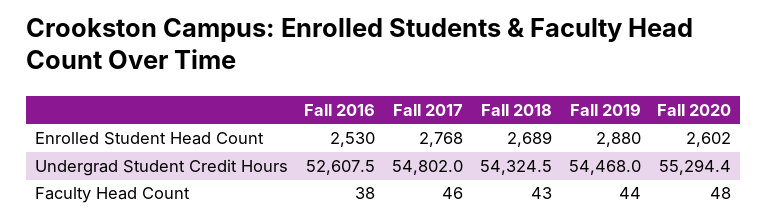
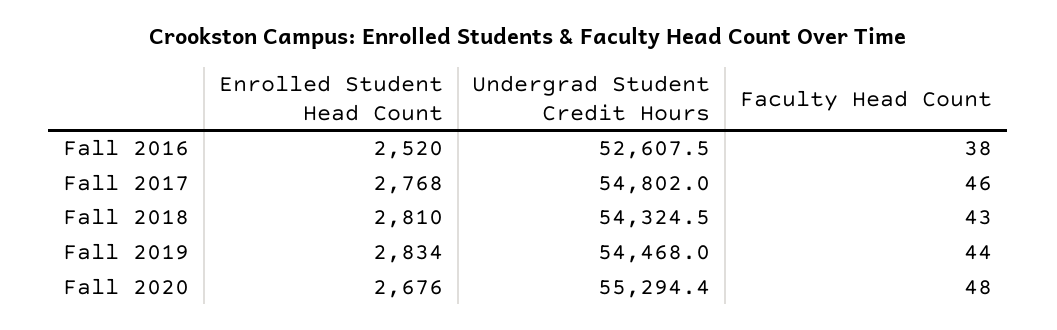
Fall 2016, Enrolled Student Head Count: 2530 -> 2520
Fall 2018, Enrolled Student Head Count: 2689 -> 2810
Fall 2019, Enrolled Student Head Count: 2880 -> 2834
Fall 2020, Enrolled Student Head Count: 2602 -> 2676

